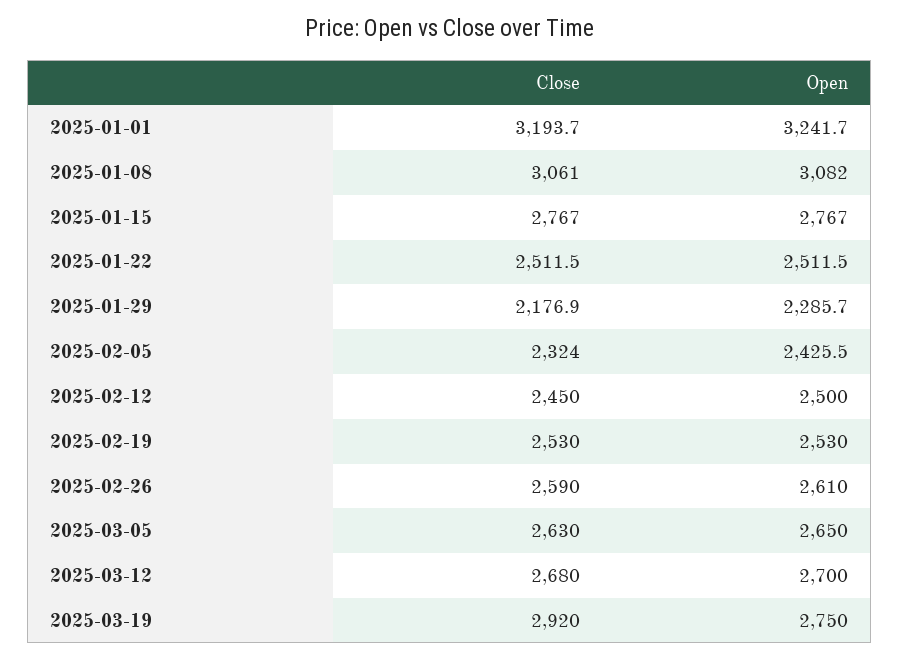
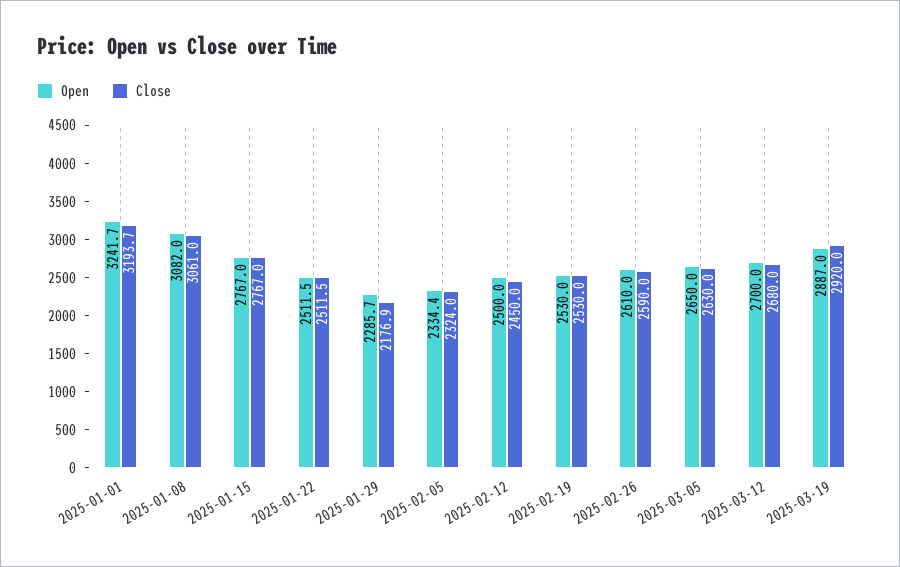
Open, 2025-02-05: 2425.5 -> 2334.4
Open, 2025-03-19: 2750 -> 2887

